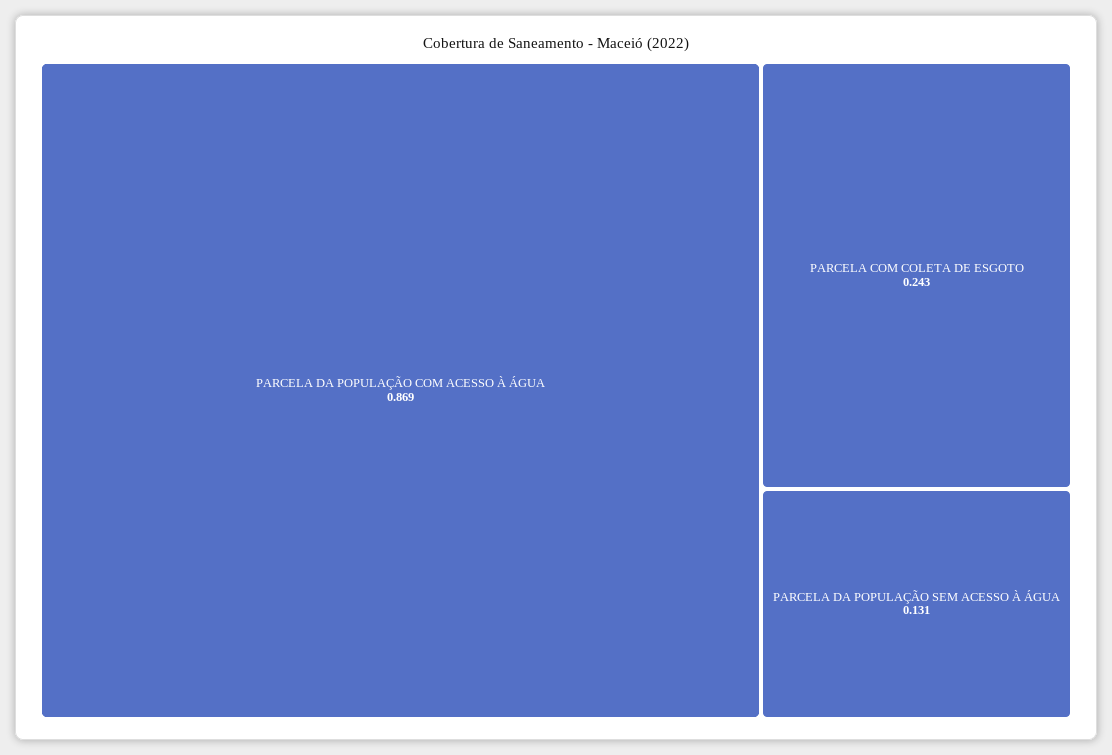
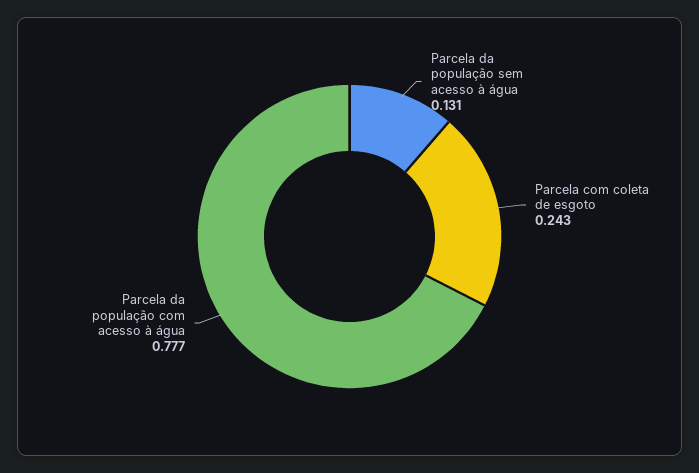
PARCELA DA POPULAÇÃO COM ACESSO À ÁGUA: 0.869 -> 0.777

